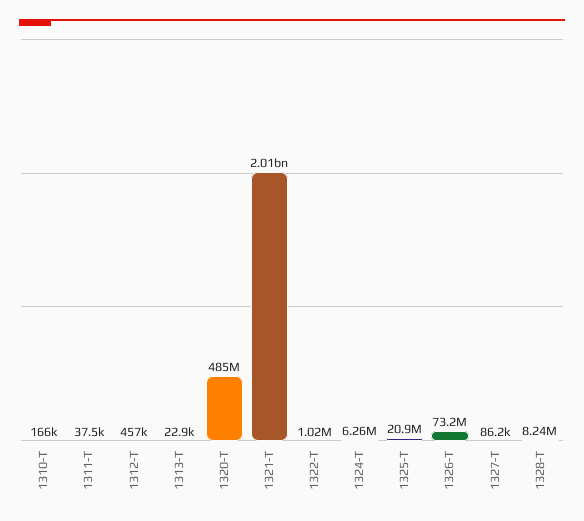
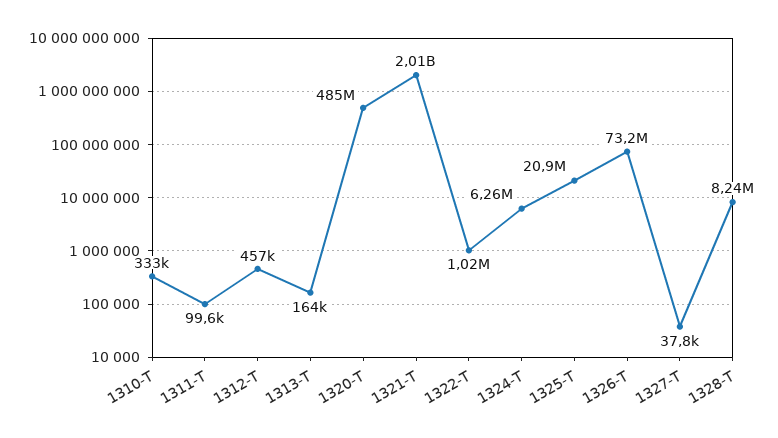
1310-T: 166000 -> 333000
1311-T: 37500 -> 99600
1313-T: 22900 -> 164000
1327-T: 86200 -> 37800

